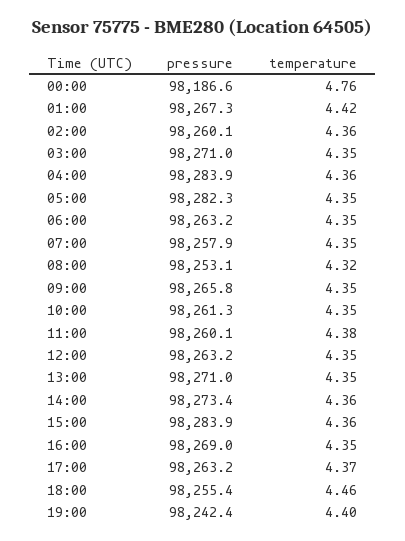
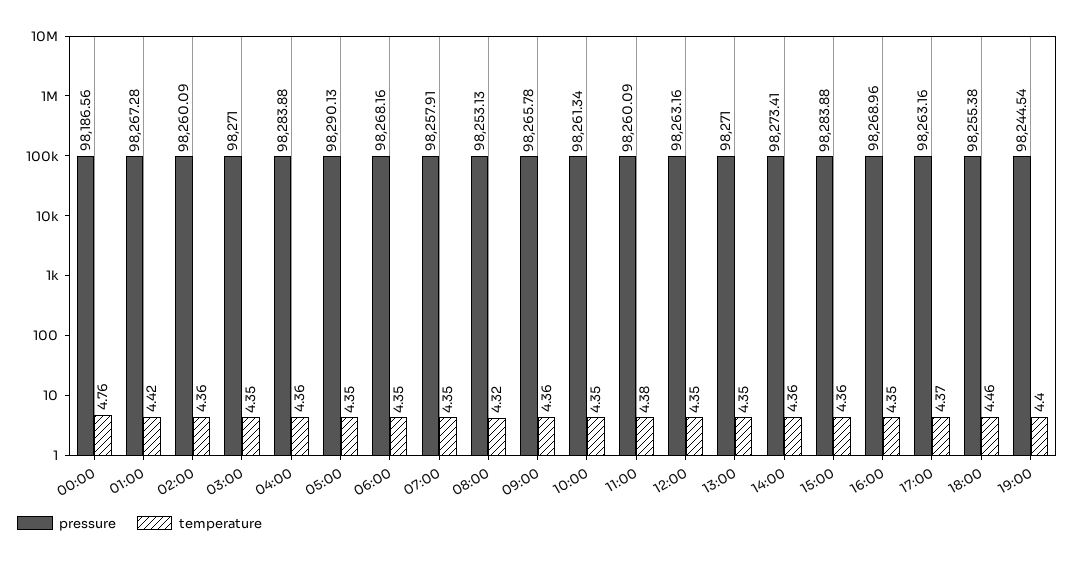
pressure, 05:00: 98282.3 -> 98290.13
pressure, 06:00: 98263.2 -> 98268.16
temperature, 09:00: 4.35 -> 4.36
pressure, 19:00: 98242.4 -> 98244.54

